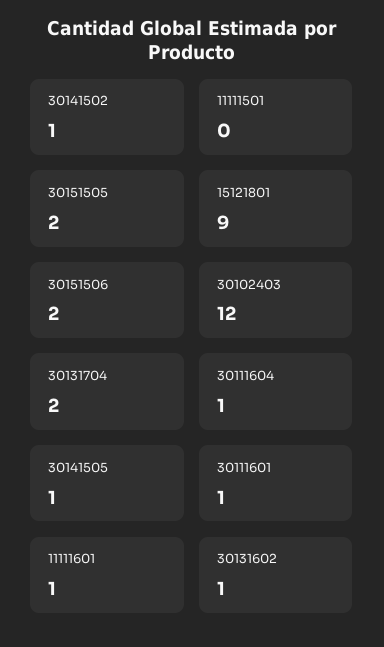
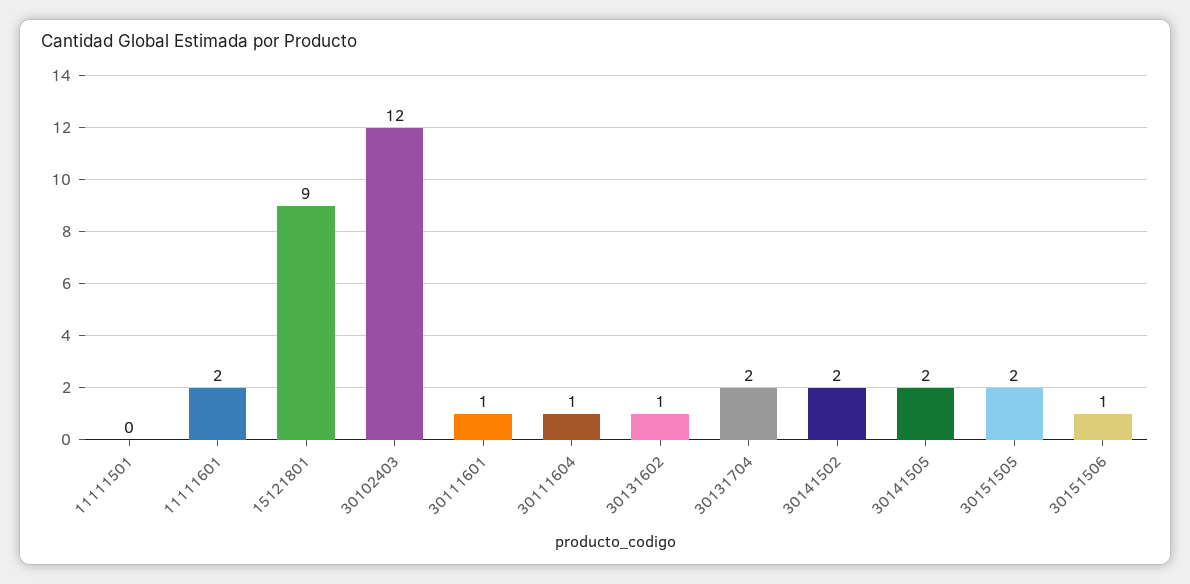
30141502: 1 -> 2
30151506: 2 -> 1
30141505: 1 -> 2
11111601: 1 -> 2

